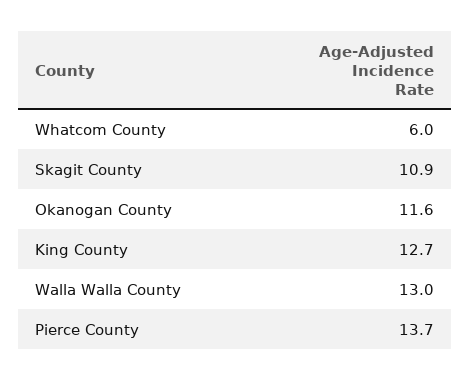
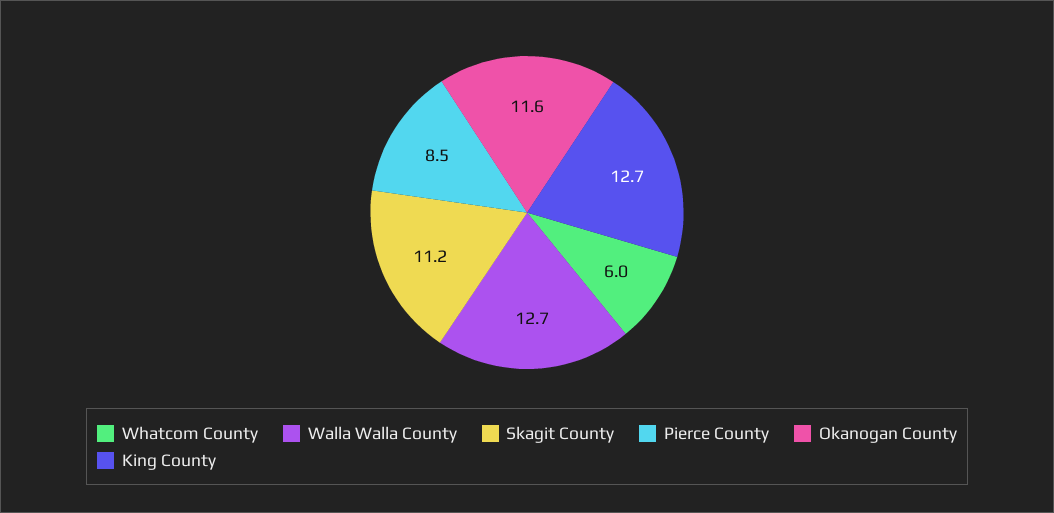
Skagit County: 10.9 -> 11.2
Walla Walla County: 13 -> 12.7
Pierce County: 13.7 -> 8.5

